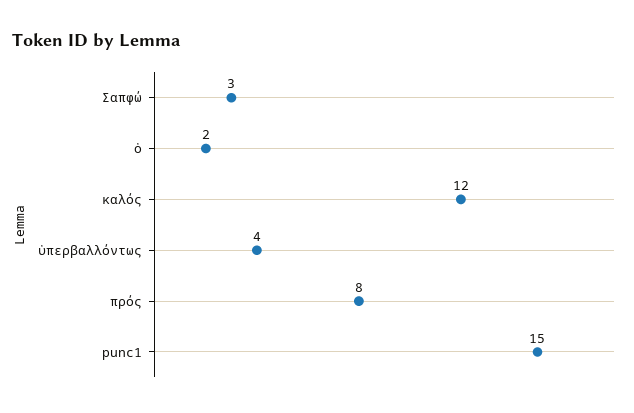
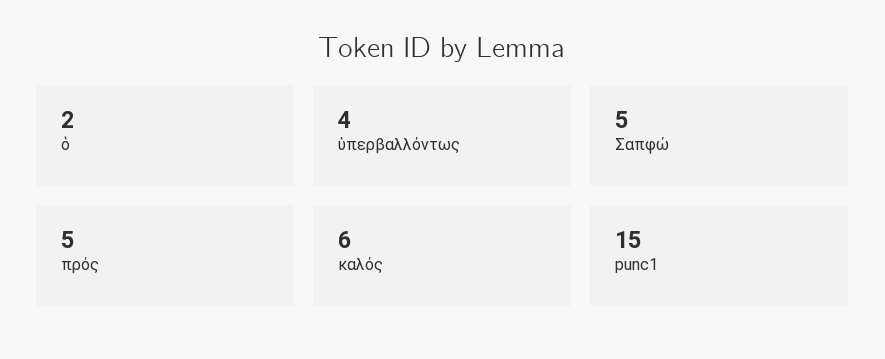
Σαπφώ: 3 -> 5
καλός: 12 -> 6
πρός: 8 -> 5

